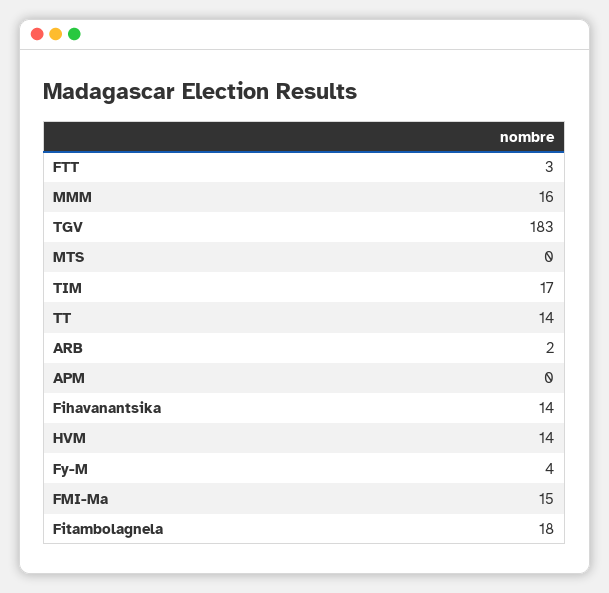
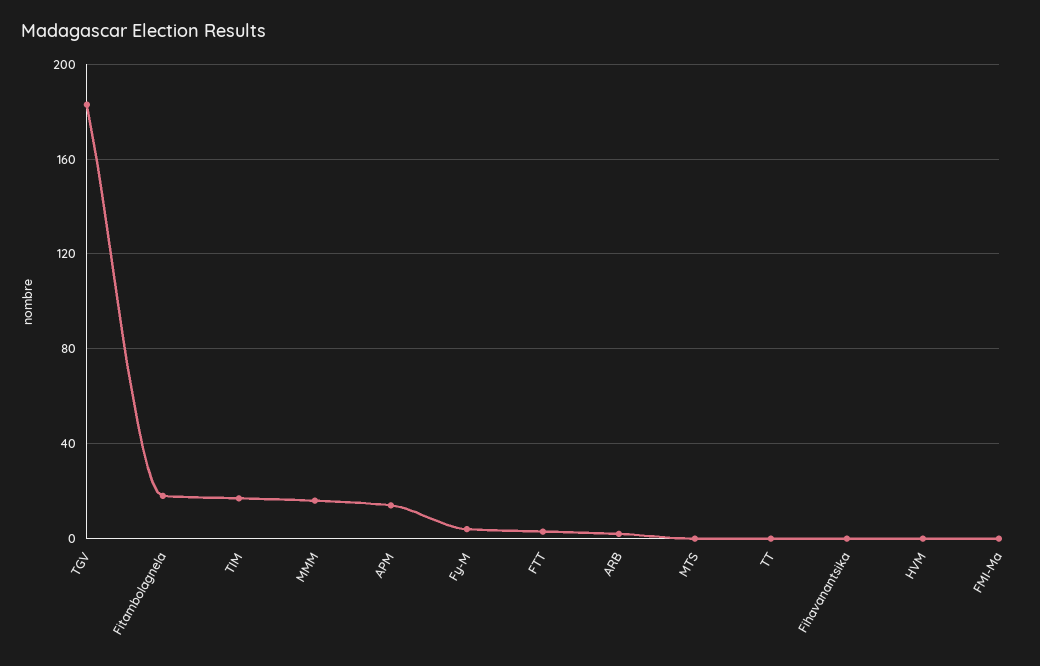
TT: 14 -> 0
APM: 0 -> 15
Fihavanantsika: 14 -> 0
HVM: 14 -> 0
FMI-Ma: 15 -> 0

